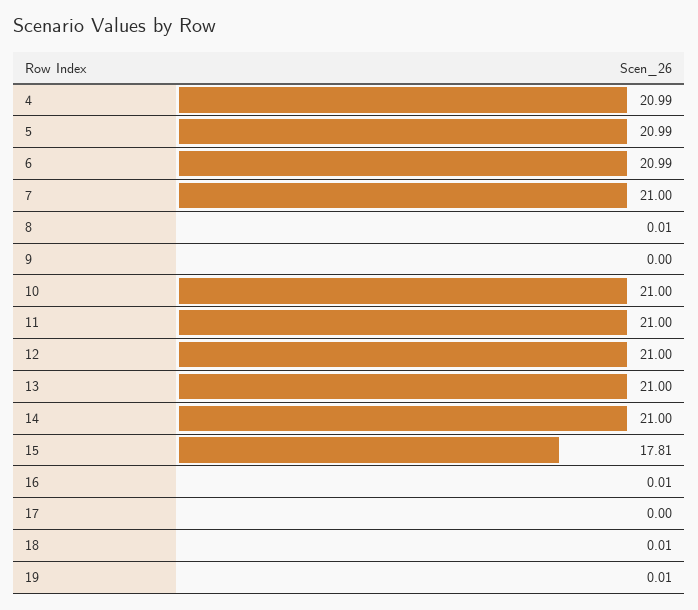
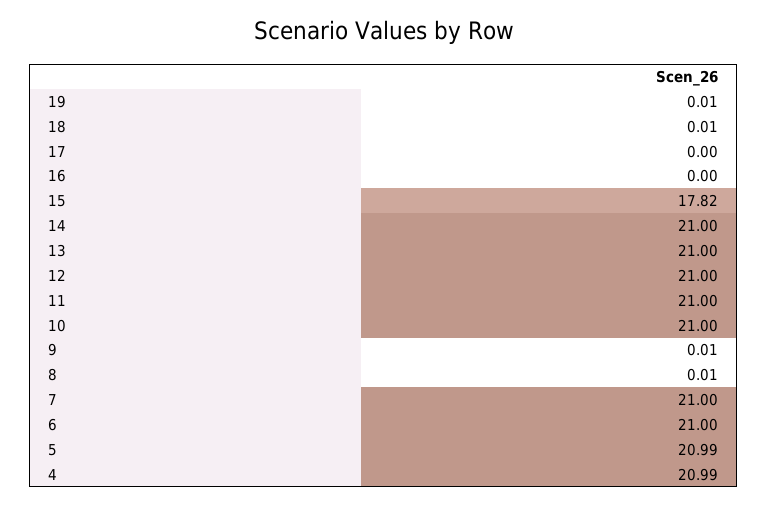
6: 20.99 -> 21
9: 0 -> 0.01
15: 17.81 -> 17.82
16: 0.01 -> 0

